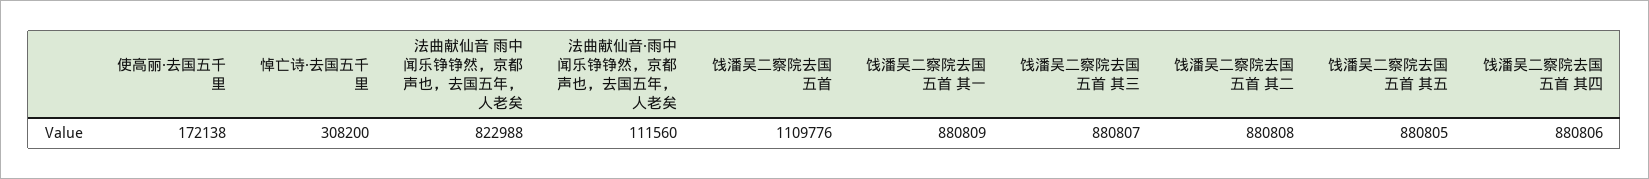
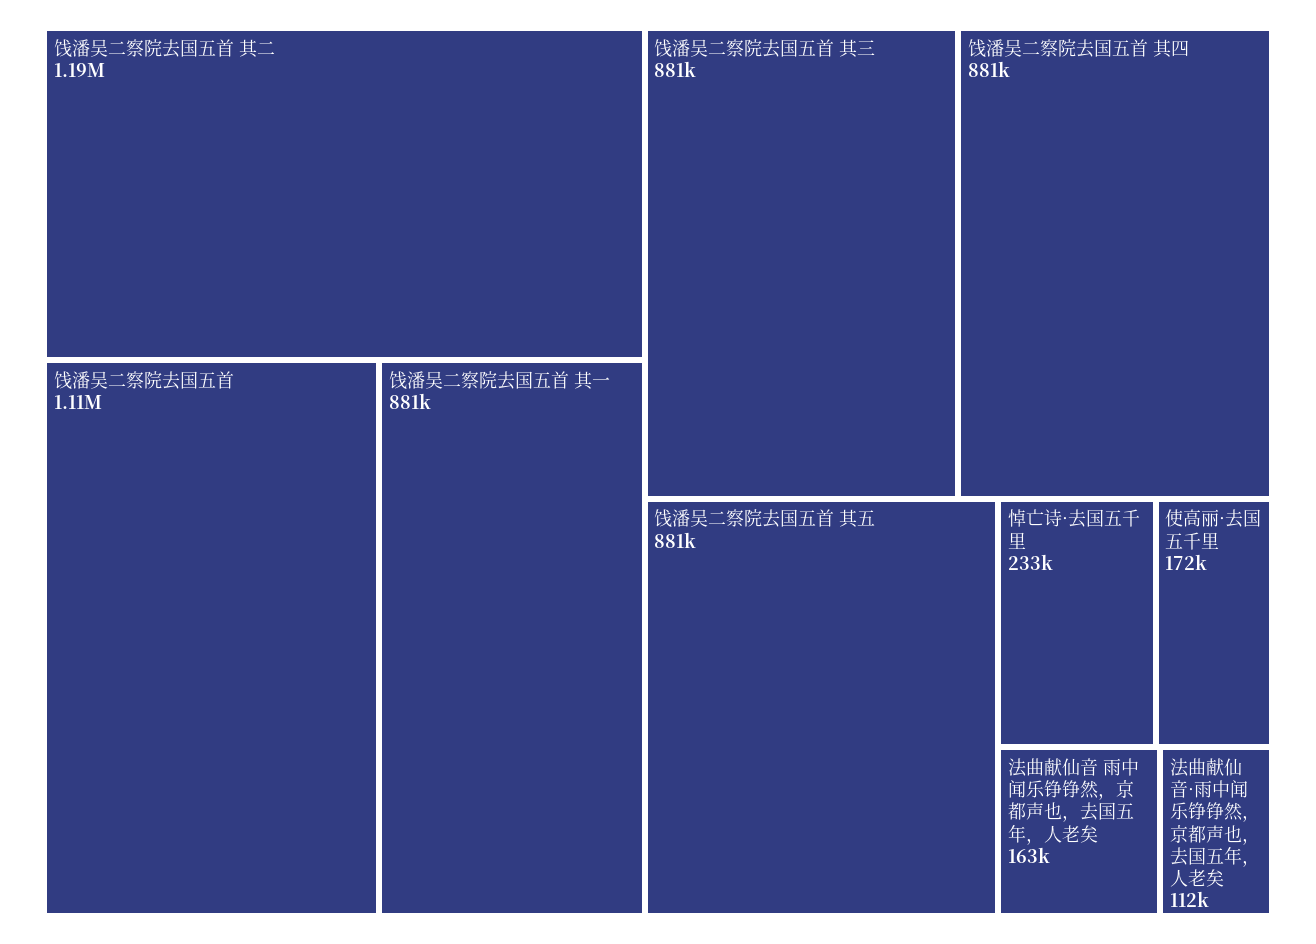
悼亡诗·去国五千里: 308200 -> 233000
法曲献仙音 雨中闻乐铮铮然，京都声也，去国五年，人老矣: 822988 -> 163000
饯潘吴二察院去国五首 其二: 880808 -> 1190000

